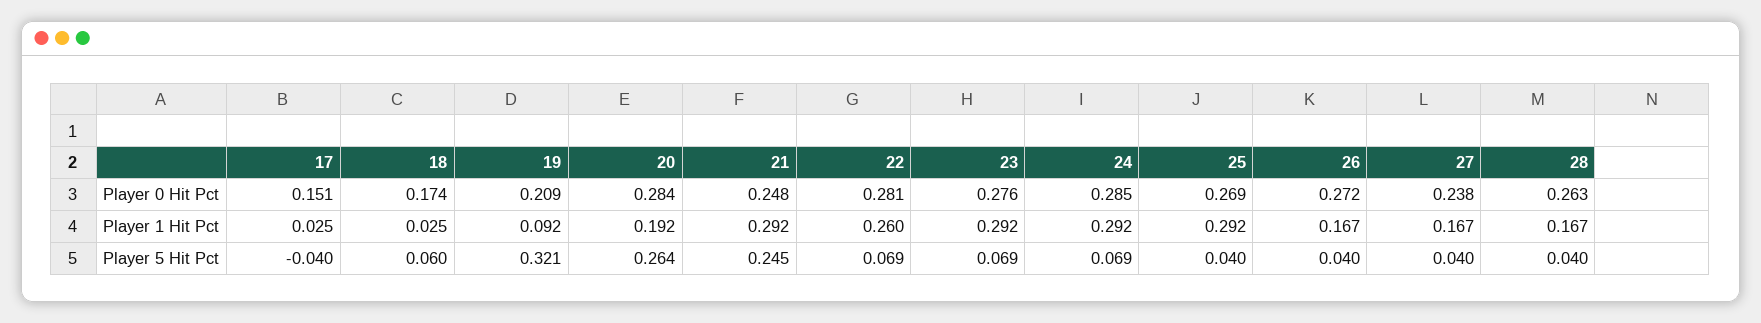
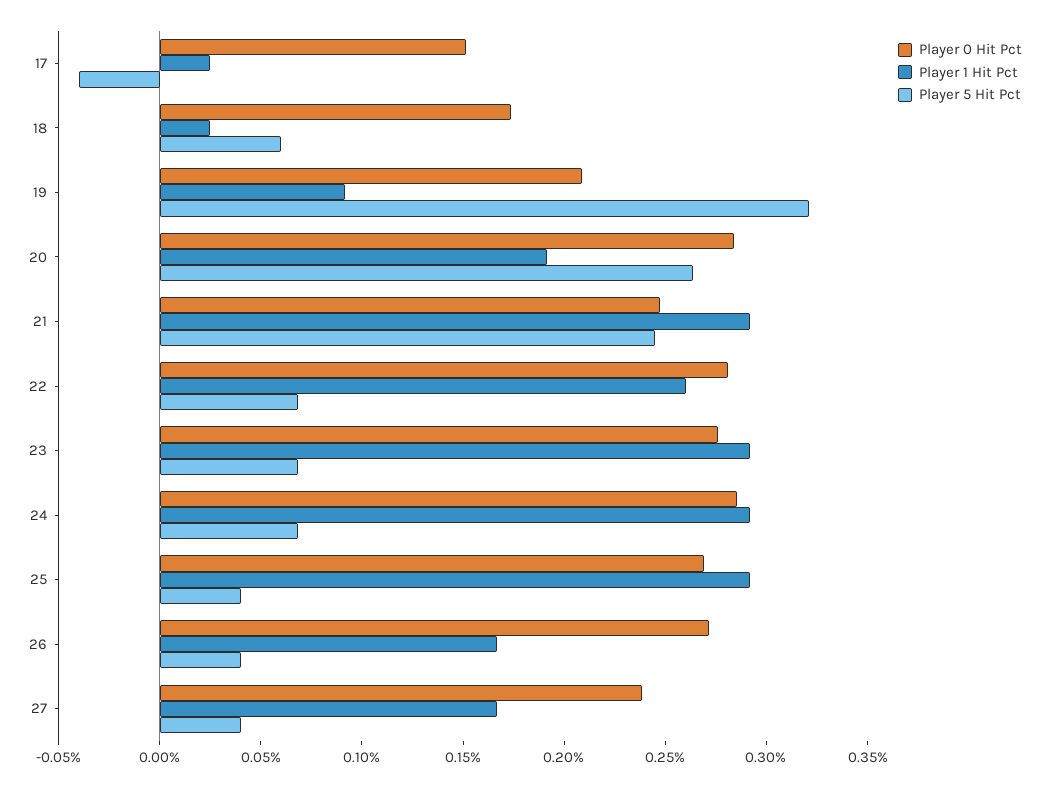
Player 0 Hit Pct, 28: 0.263 -> none
Player 1 Hit Pct, 28: 0.167 -> none
Player 5 Hit Pct, 28: 0.04 -> none

